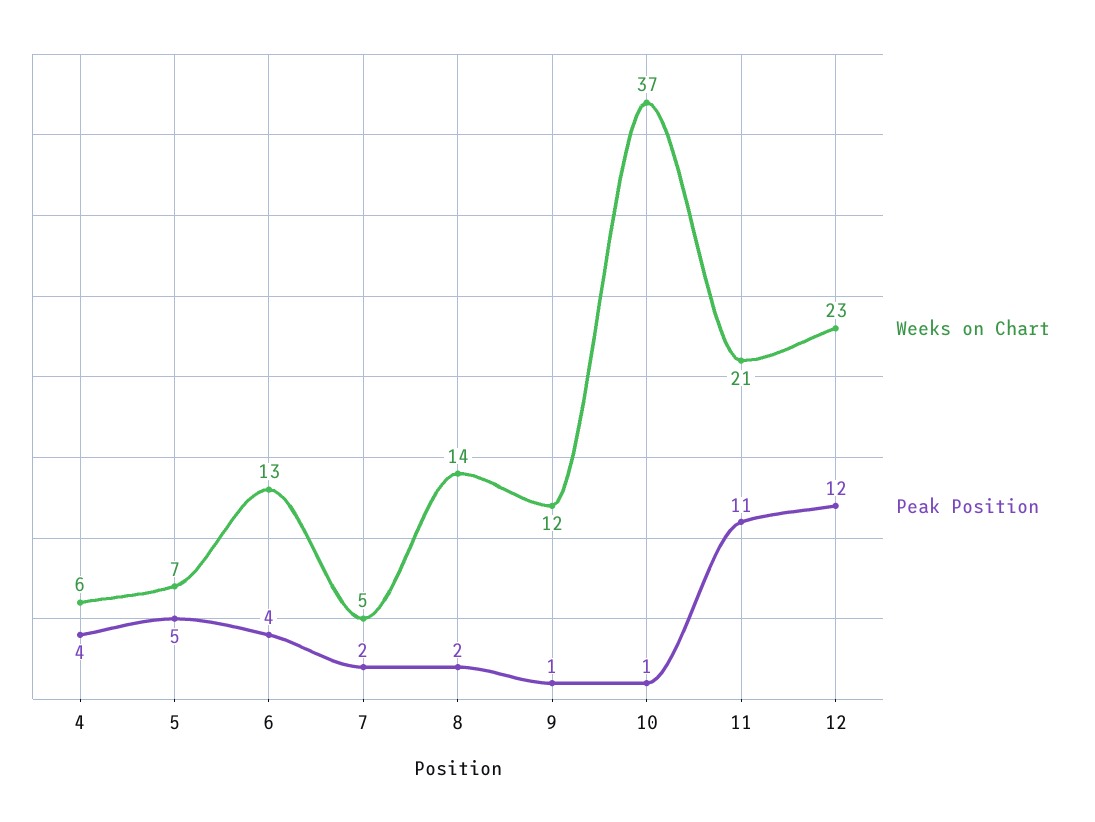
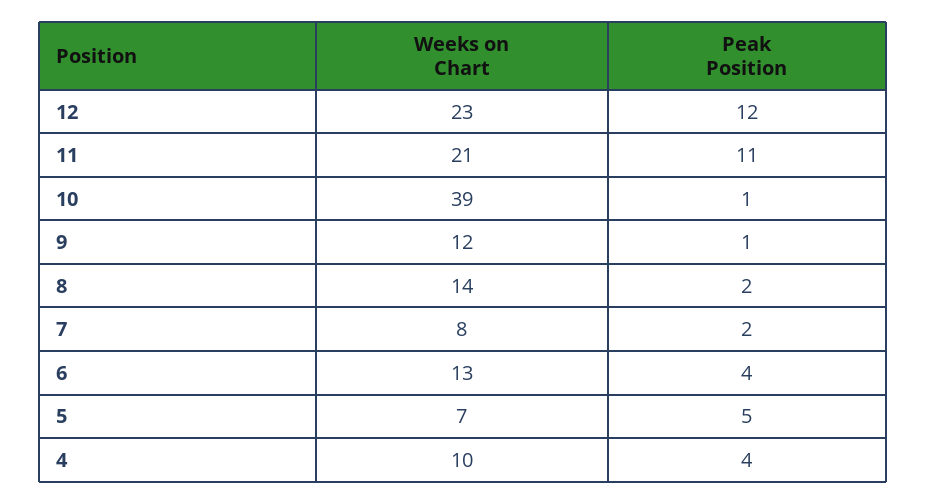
Weeks on Chart, 4: 6 -> 10
Weeks on Chart, 7: 5 -> 8
Weeks on Chart, 10: 37 -> 39

